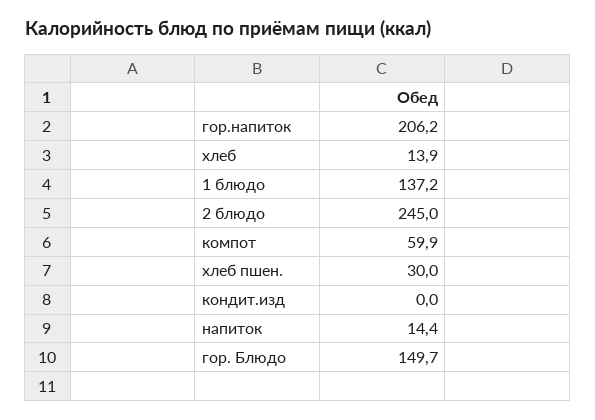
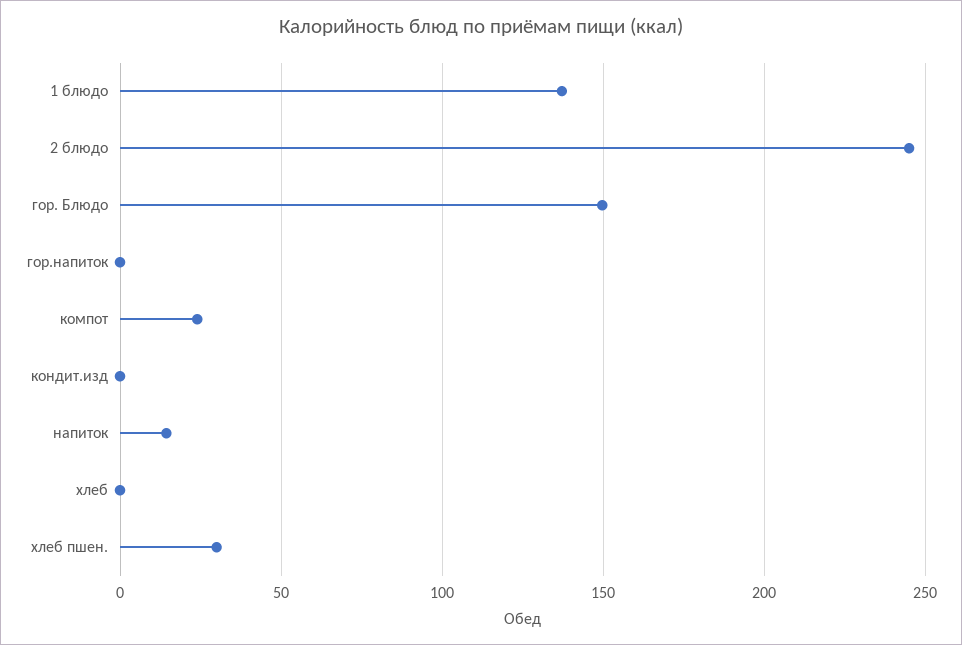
гор.напиток: 206.2 -> 0
хлеб: 13.9 -> 0
компот: 59.9 -> 25

